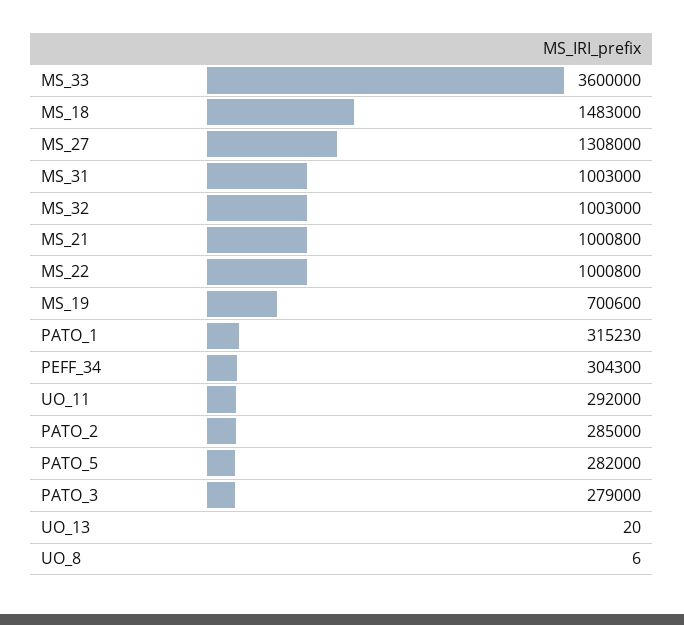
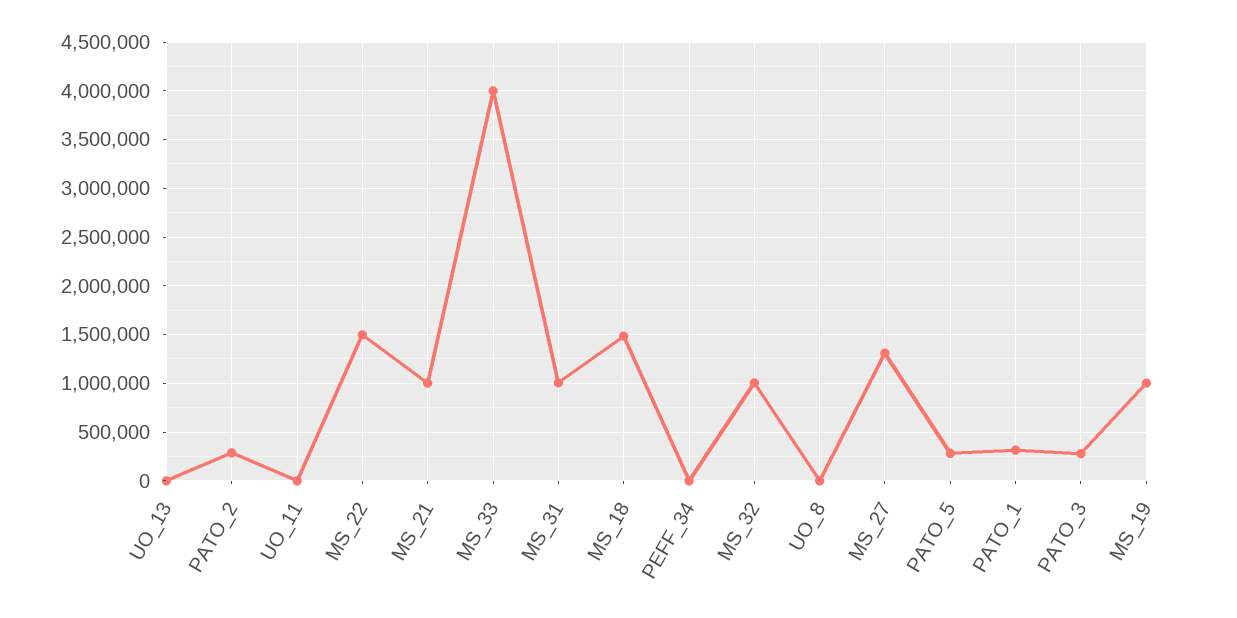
MS_33: 3600000 -> 4000000
MS_22: 1000800 -> 1500000
MS_19: 700600 -> 1000000
PEFF_34: 304300 -> 0
UO_11: 292000 -> 0

